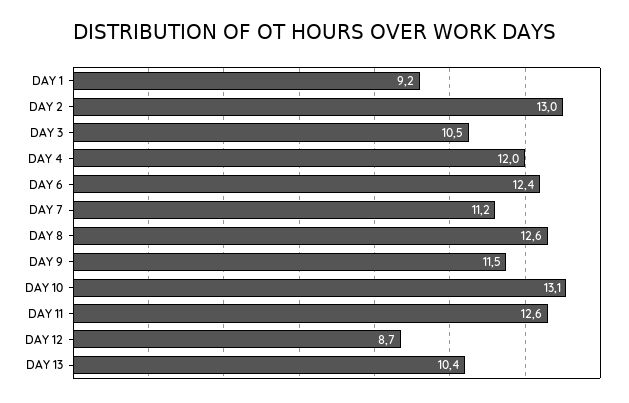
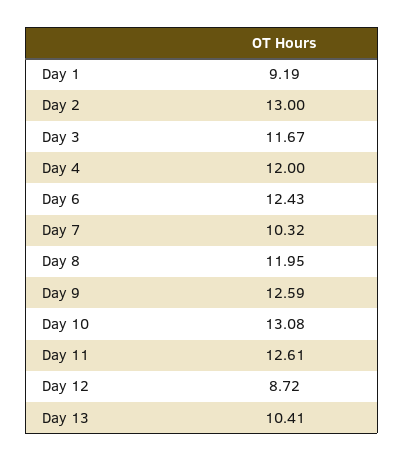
DAY 3: 10.5 -> 11.67
DAY 7: 11.2 -> 10.32
DAY 8: 12.6 -> 11.95
DAY 9: 11.5 -> 12.59

